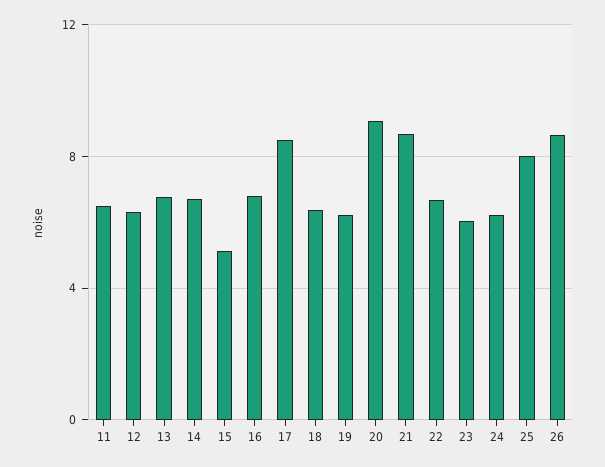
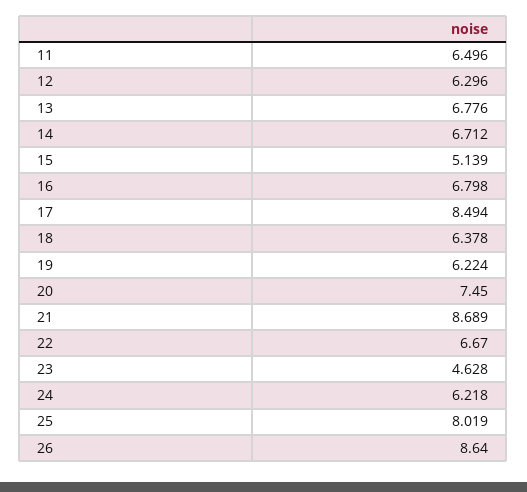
20: 9 -> 7.45
23: 6 -> 4.628

